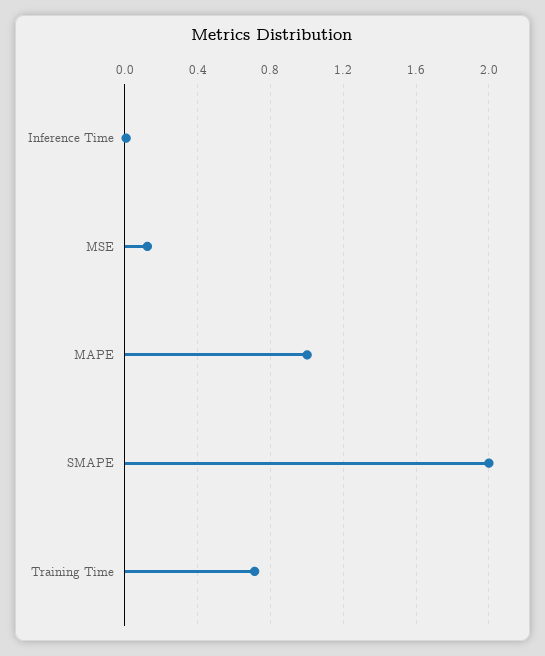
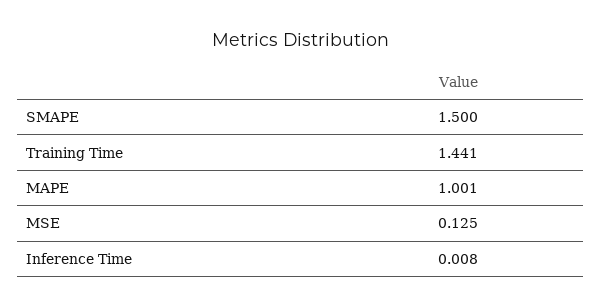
SMAPE: 2 -> 1.5
Training Time: 0.7 -> 1.441

